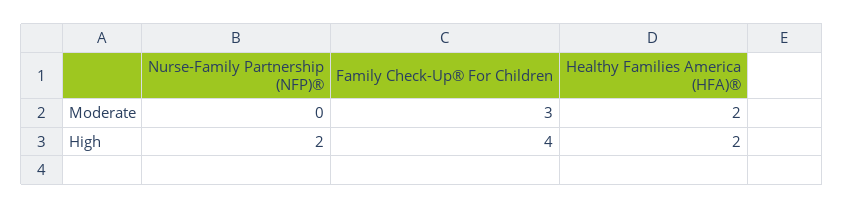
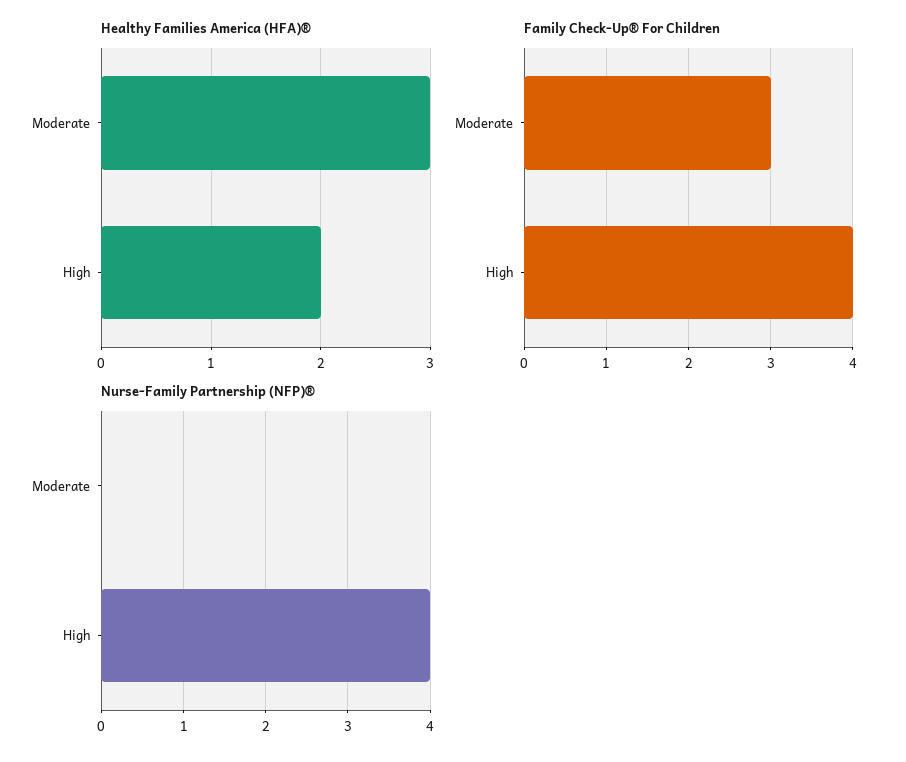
Healthy Families America (HFA)®, Moderate: 2 -> 3
Nurse-Family Partnership (NFP)®, High: 2 -> 4

